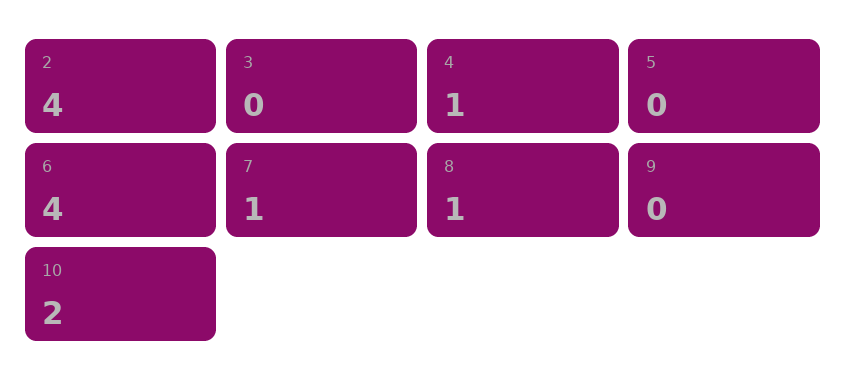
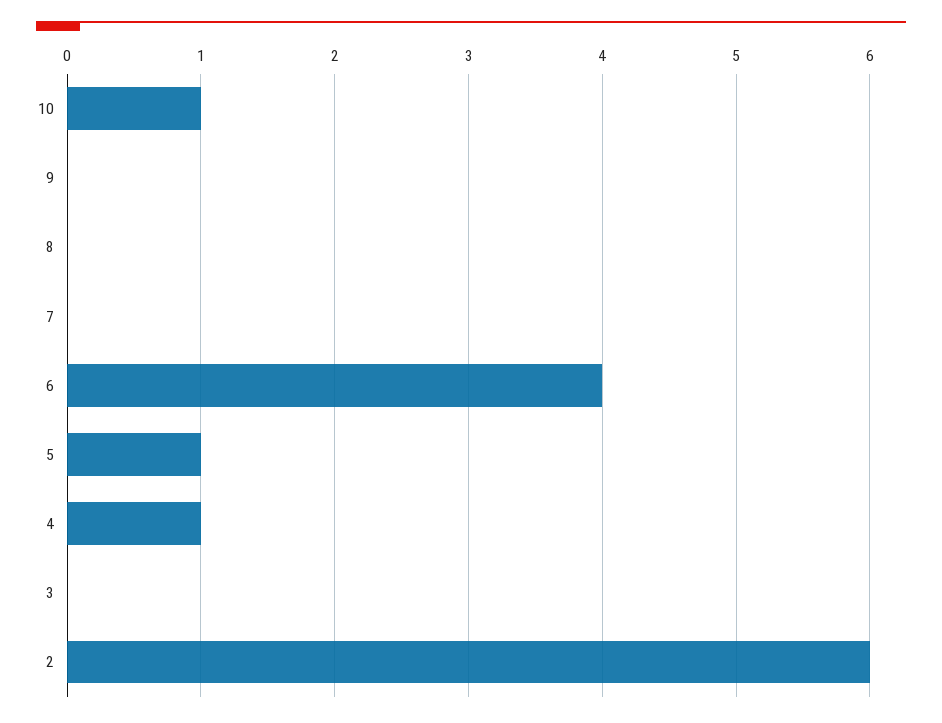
2: 4 -> 6
5: 0 -> 1
7: 1 -> 0
8: 1 -> 0
10: 2 -> 1

